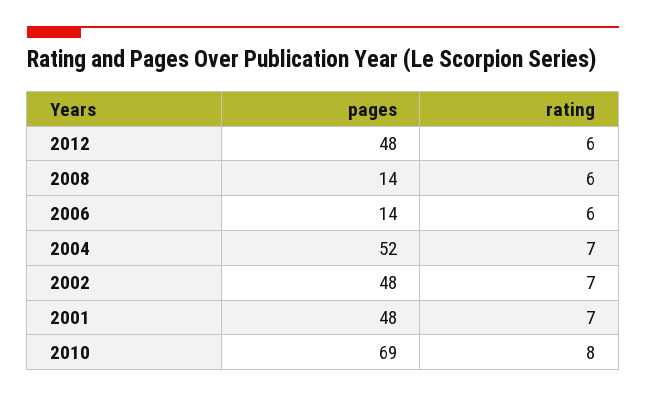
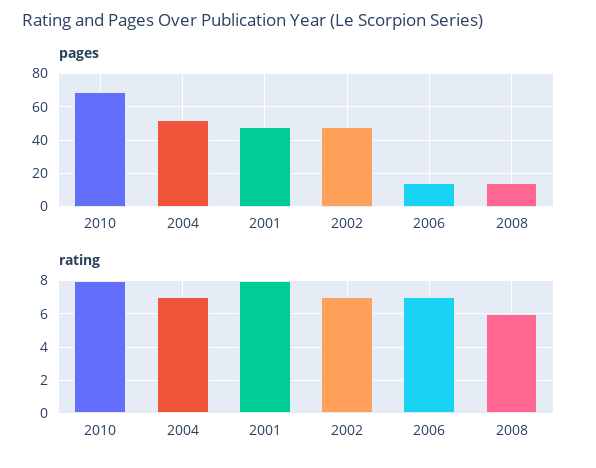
pages, 2012: 48 -> none
rating, 2012: 6 -> none
rating, 2006: 6 -> 7
rating, 2001: 7 -> 8

